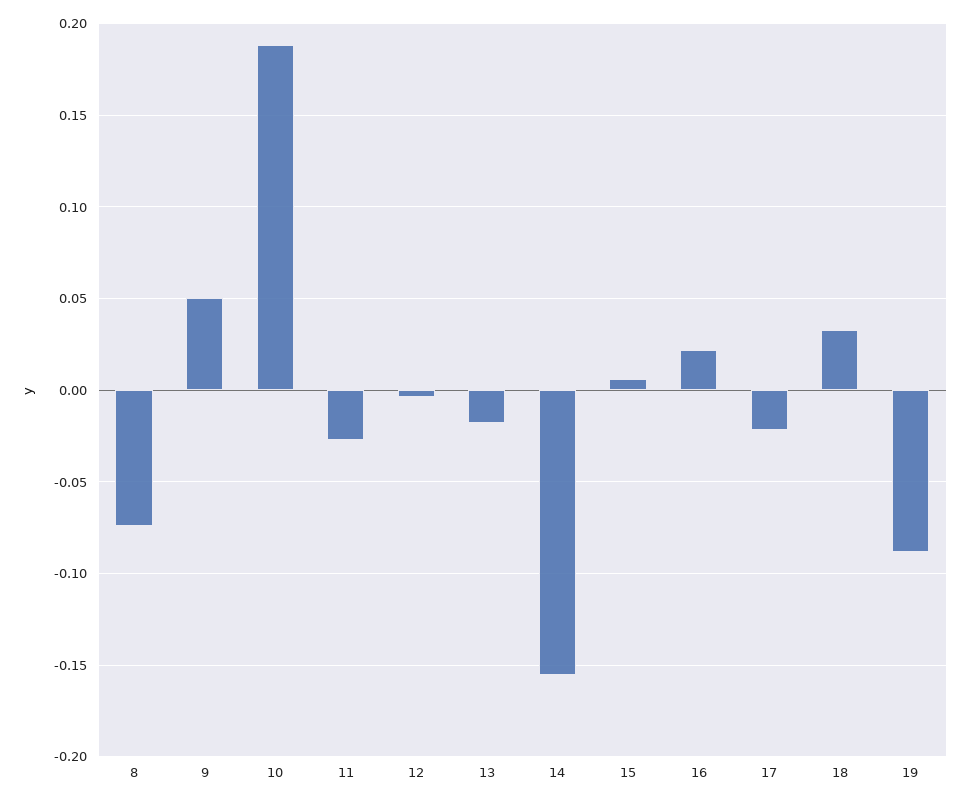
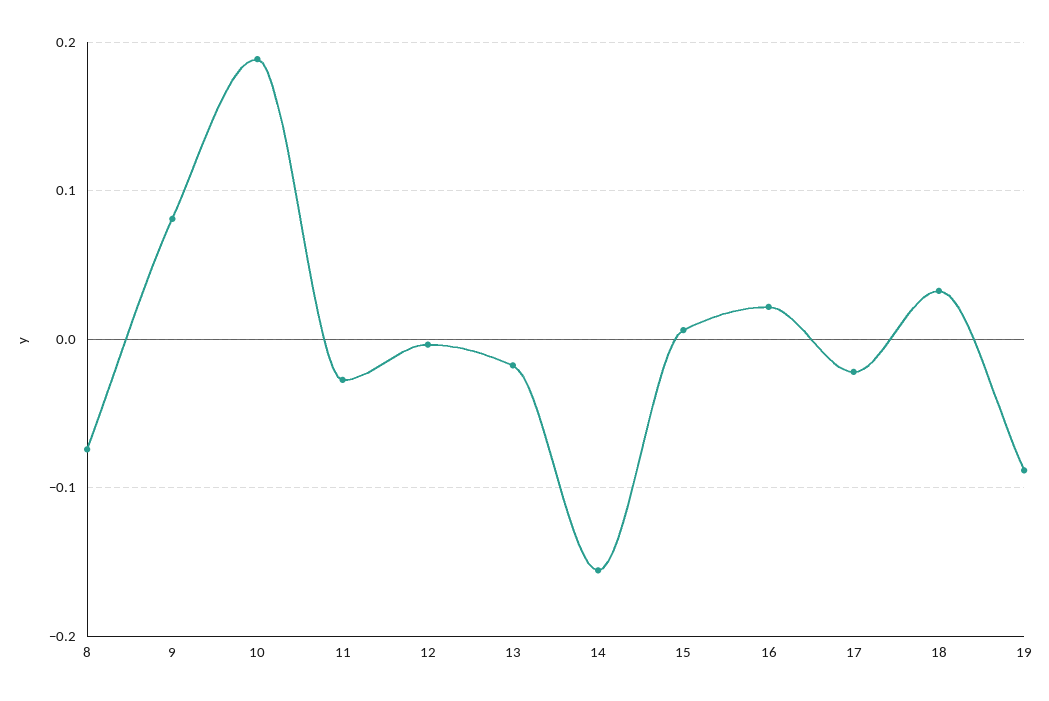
9: 0.05 -> 0.08

